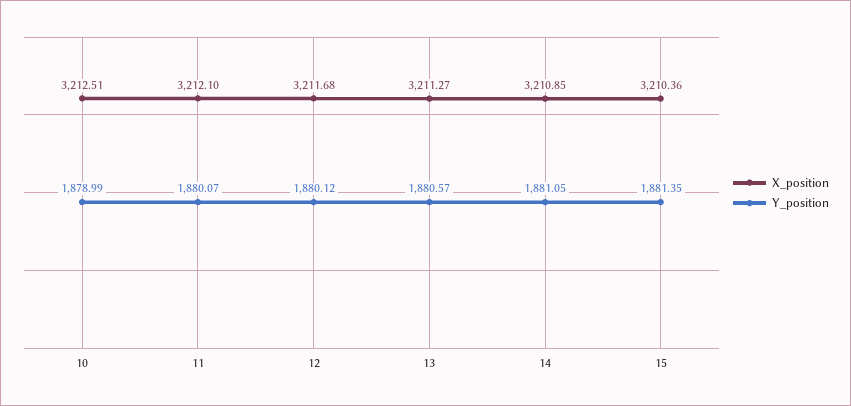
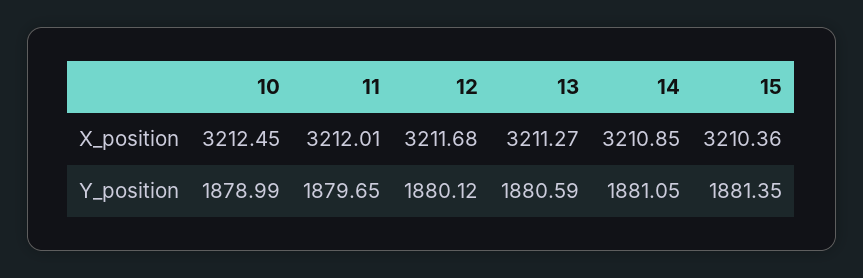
X_position, 10: 3212.51 -> 3212.45
X_position, 11: 3212.1 -> 3212.01
Y_position, 11: 1880.07 -> 1879.65
Y_position, 13: 1880.57 -> 1880.59

